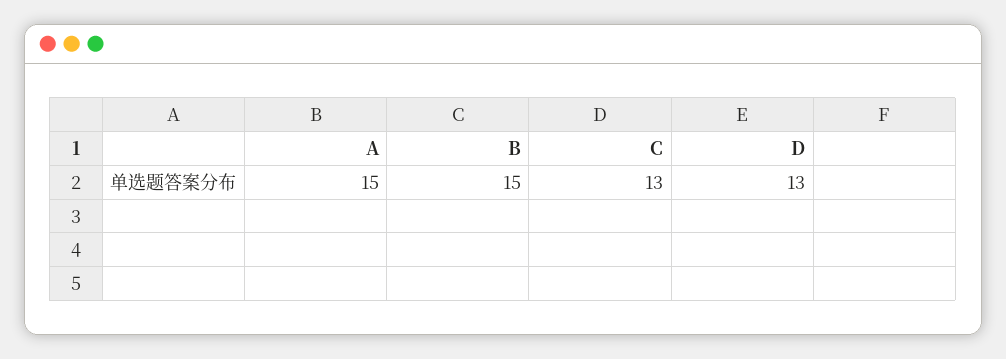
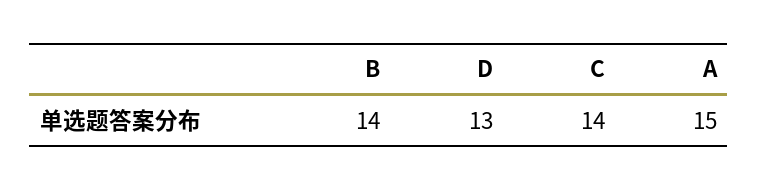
B: 15 -> 14
C: 13 -> 14

